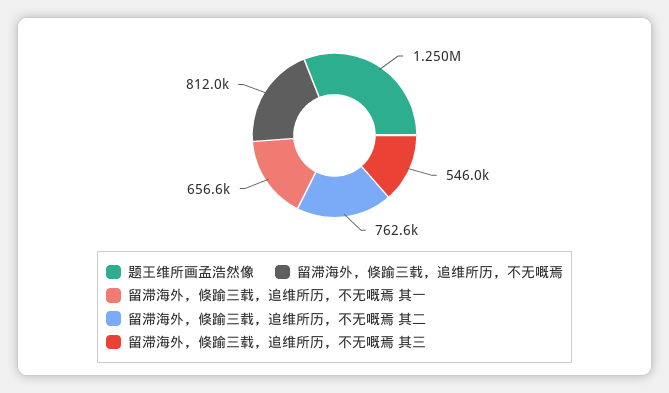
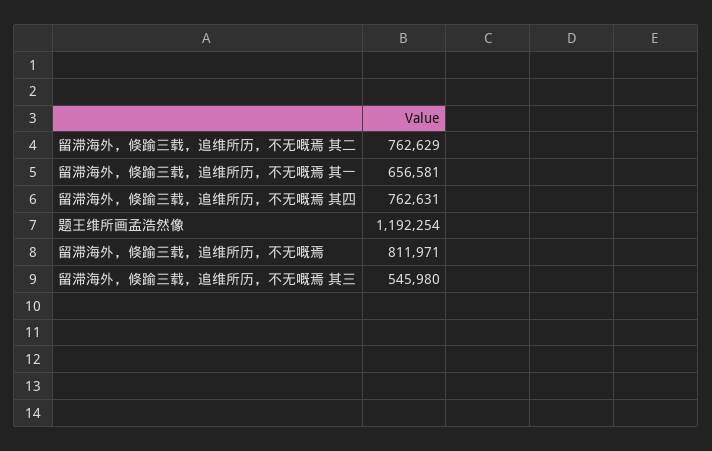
题王维所画孟浩然像: 1250000 -> 1192254
留滞海外，倏踰三载，追维所历，不无嘅焉 其四: none -> 762631

